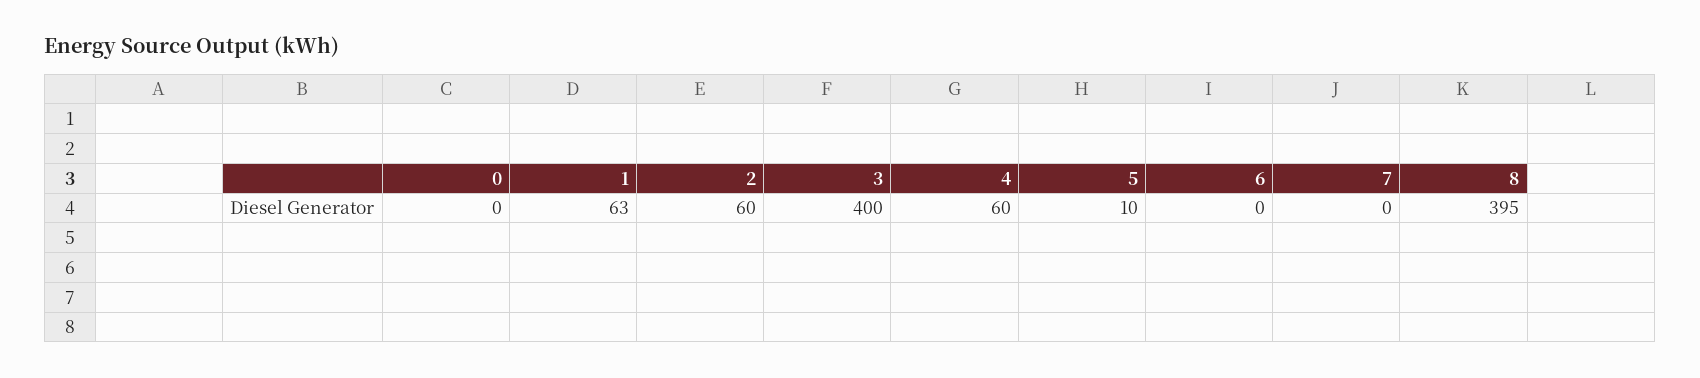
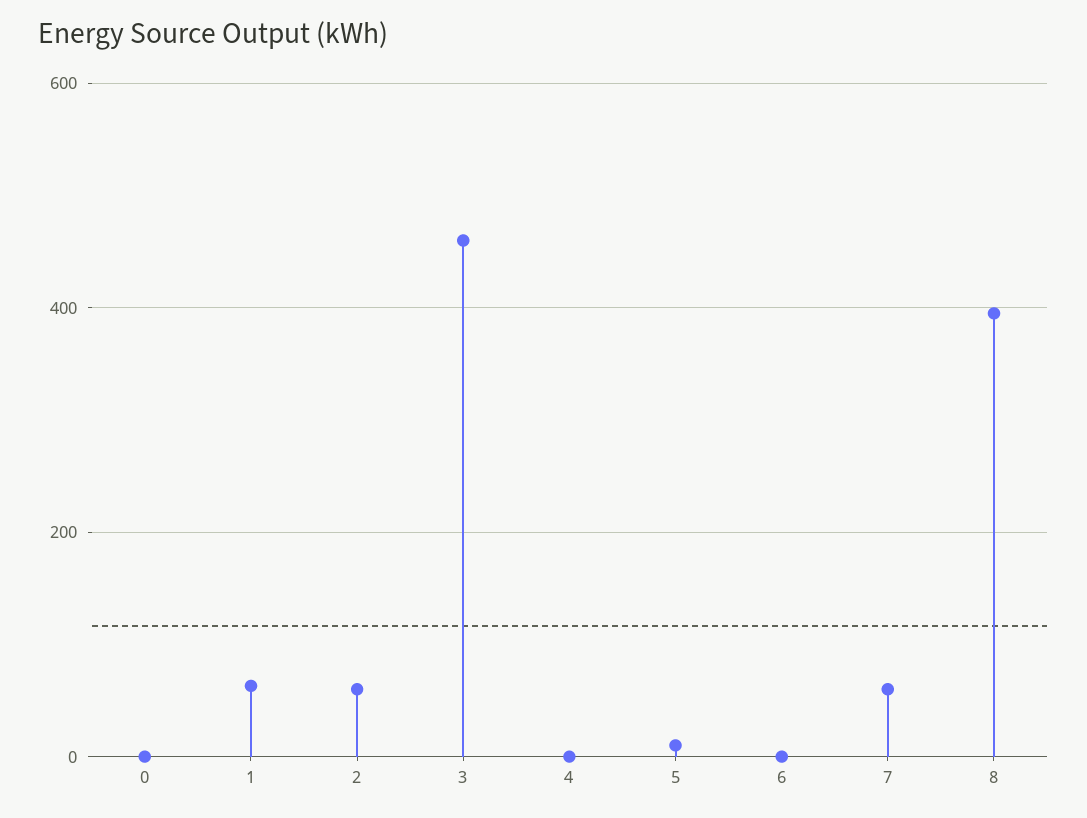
3: 400 -> 460
4: 60 -> 0
7: 0 -> 60

